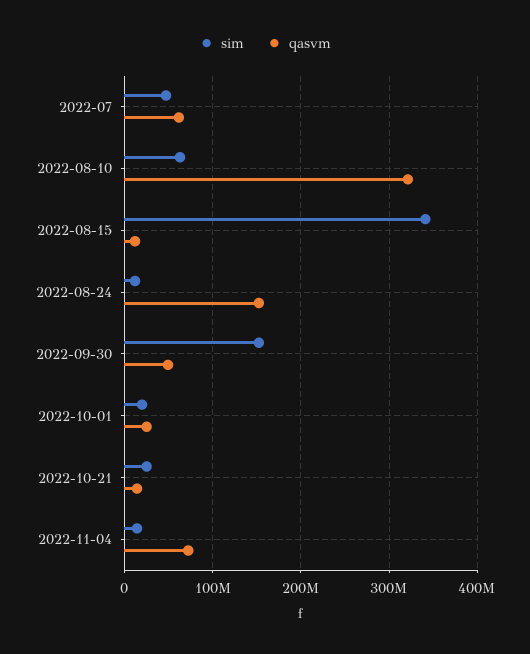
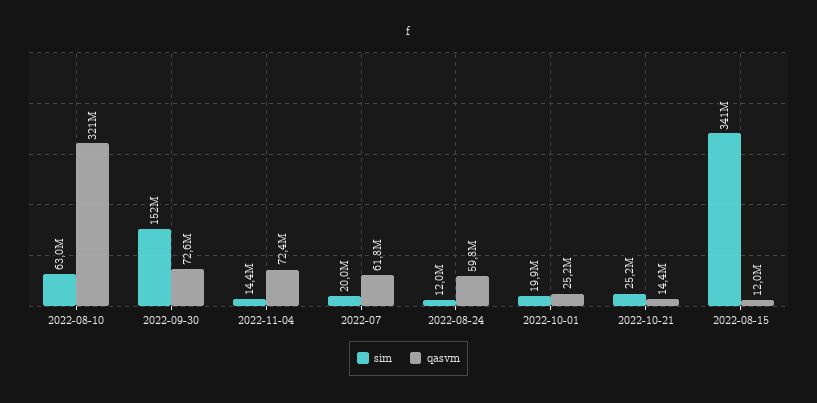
sim, 2022-07: 50000000 -> 20000000
qasvm, 2022-08-24: 150000000 -> 59800000
qasvm, 2022-09-30: 50000000 -> 72600000

